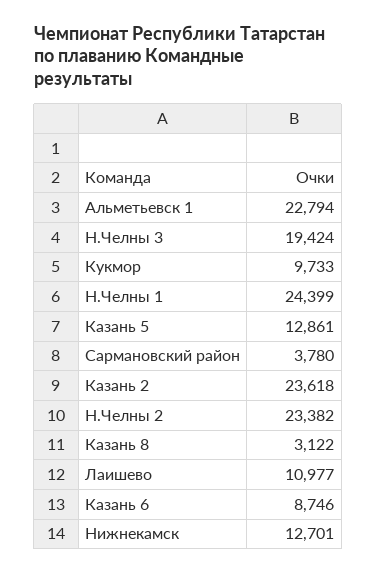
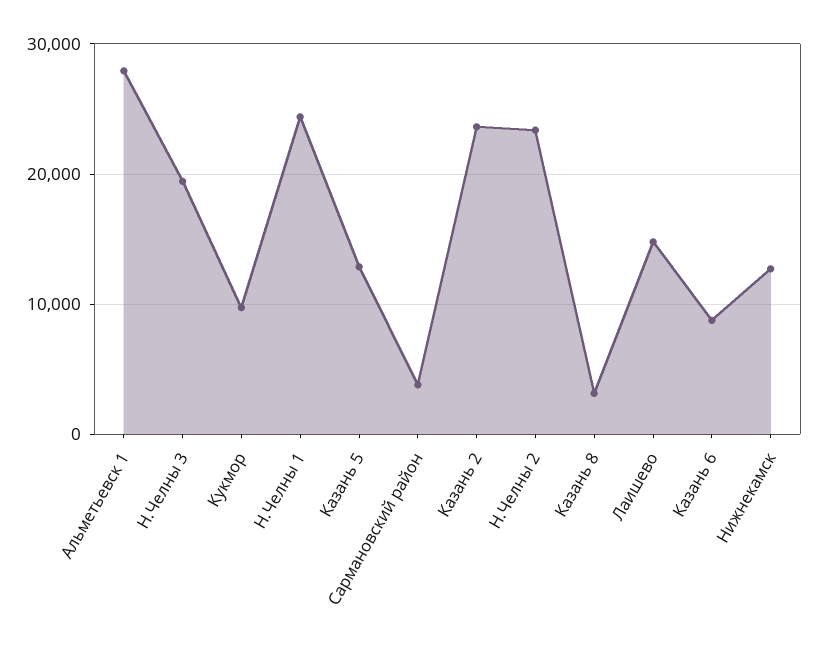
Альметьевск 1: 22794 -> 28000
Лаишево: 10977 -> 15000

